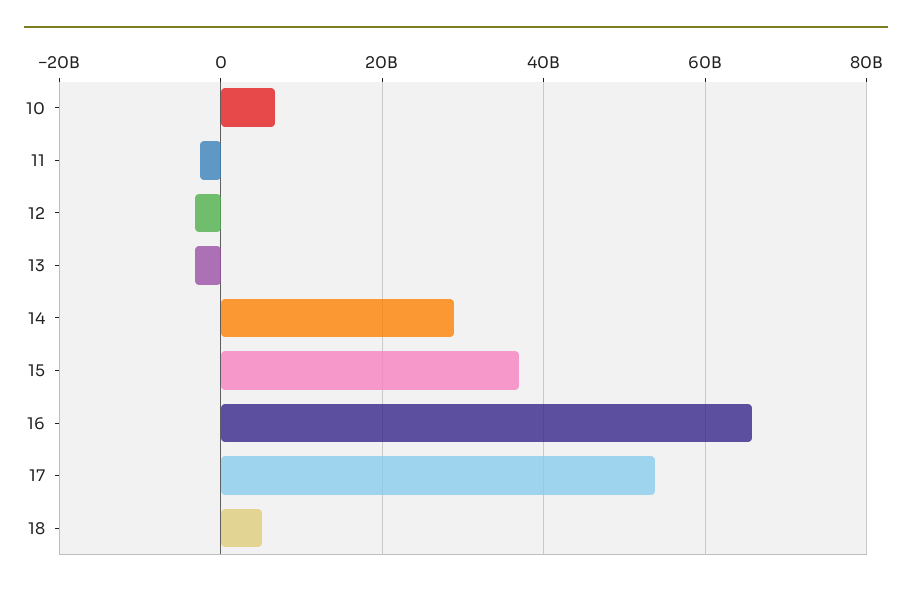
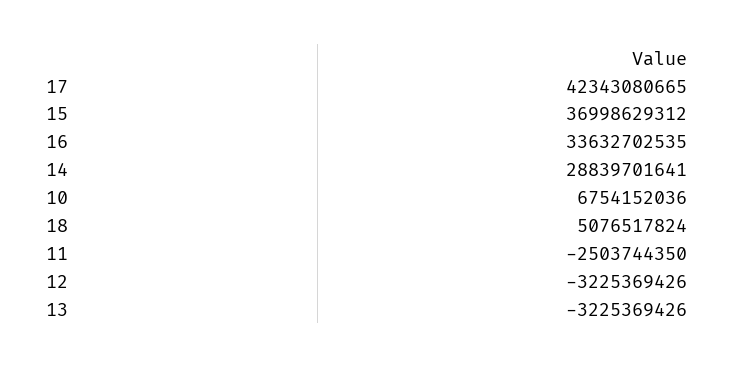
16: 66000000000 -> 33632702535
17: 54000000000 -> 42343080665

